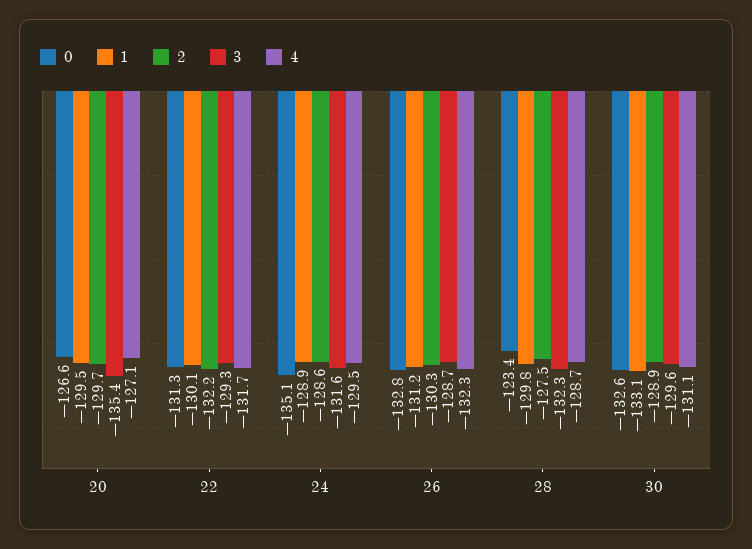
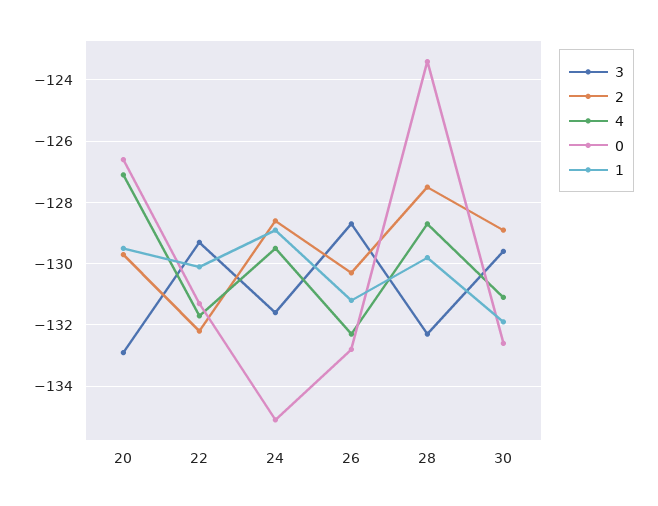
3, 20: -135.4 -> -133
1, 30: -133.1 -> -132

